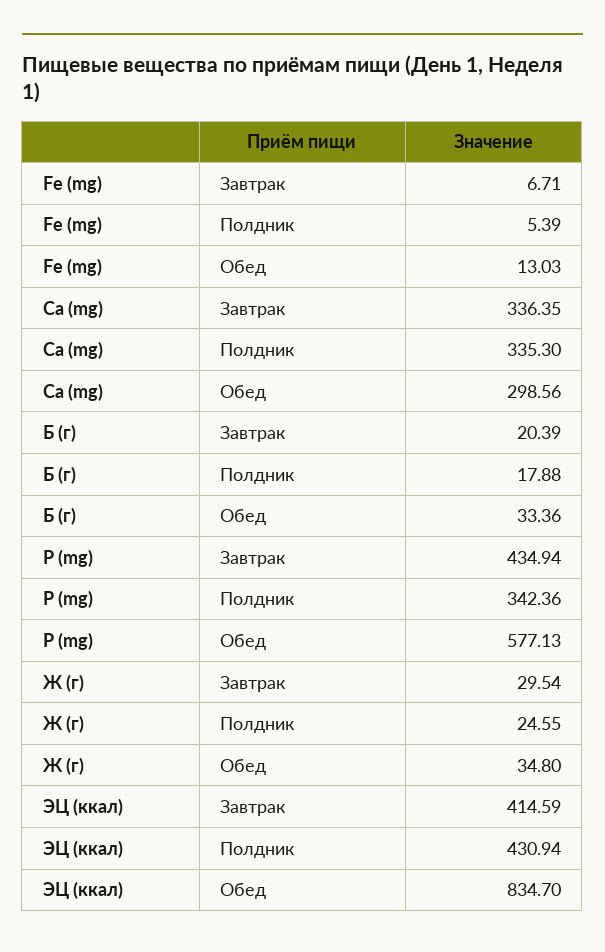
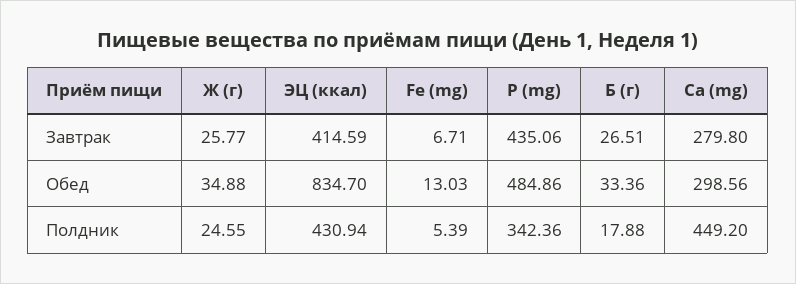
Ca (mg), Завтрак: 336.35 -> 279.8
Ca (mg), Полдник: 335.3 -> 449.2
Б (г), Завтрак: 20.39 -> 26.51
P (mg), Завтрак: 434.94 -> 435.06
P (mg), Обед: 577.13 -> 484.86
Ж (г), Завтрак: 29.54 -> 25.77
Ж (г), Обед: 34.8 -> 34.88

